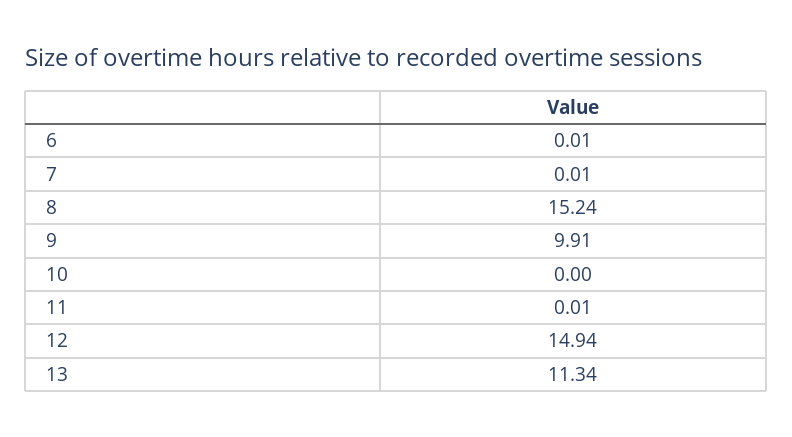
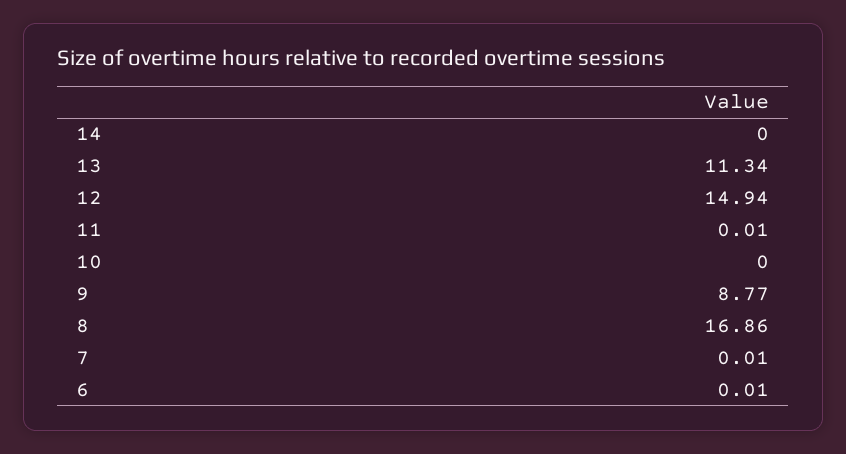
8: 15.24 -> 16.86
9: 9.91 -> 8.77
14: none -> 0

